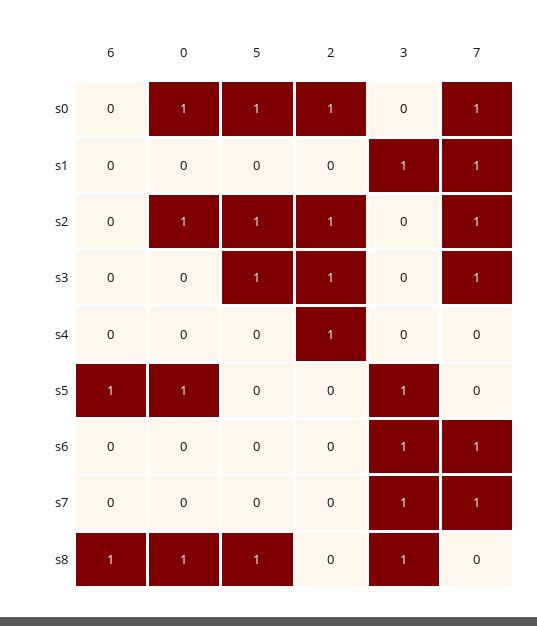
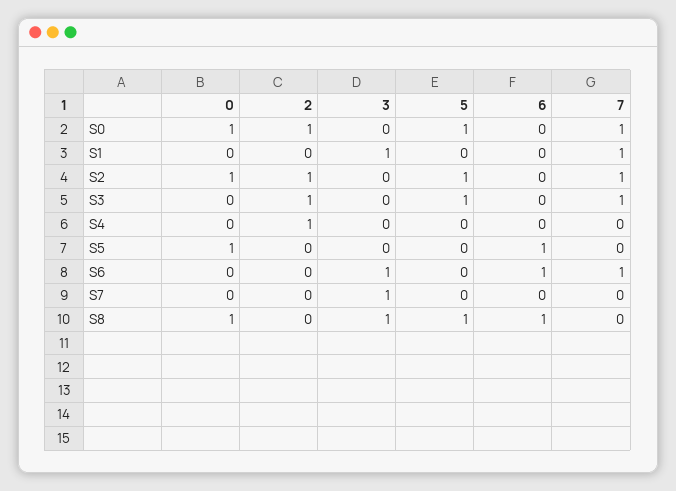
3, s5: 1 -> 0
6, s6: 0 -> 1
7, s7: 1 -> 0

